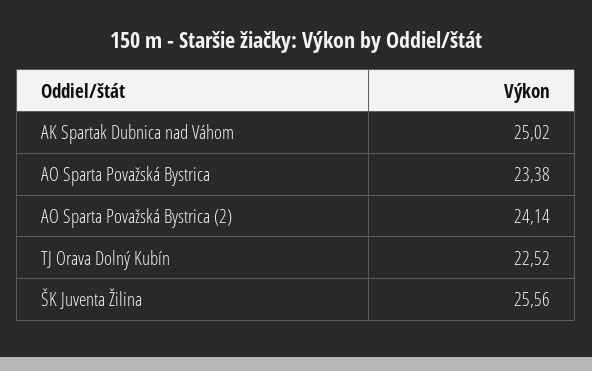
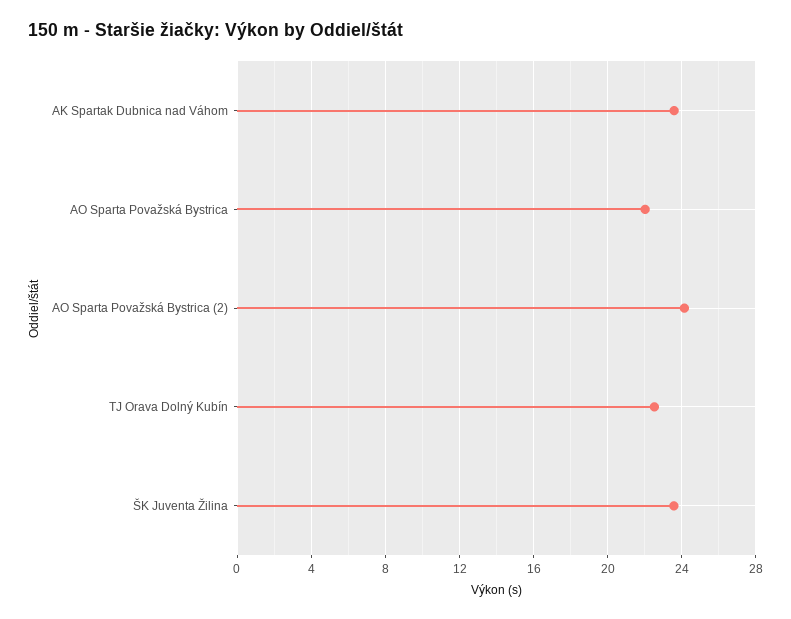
AK Spartak Dubnica nad Váhom: 25.02 -> 23.5
AO Sparta Považská Bystrica: 23.38 -> 22
ŠK Juventa Žilina: 25.56 -> 23.5

